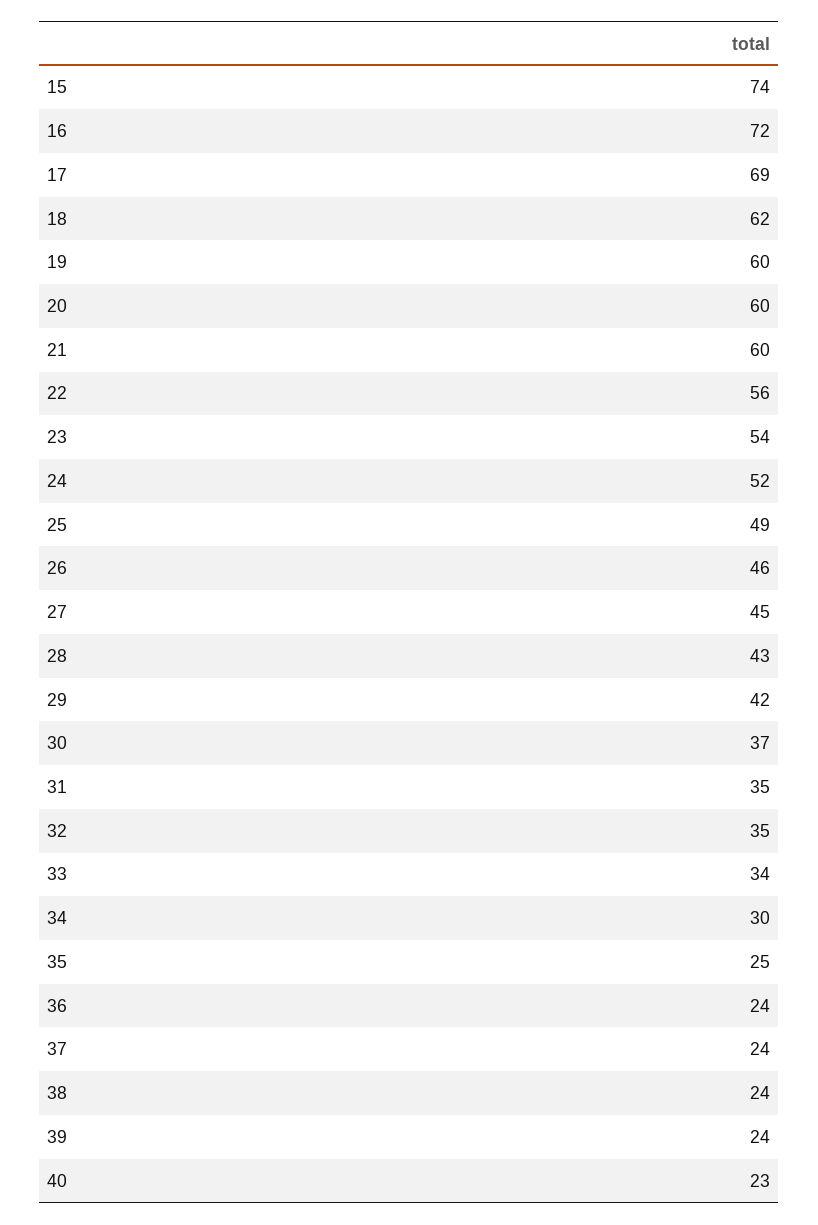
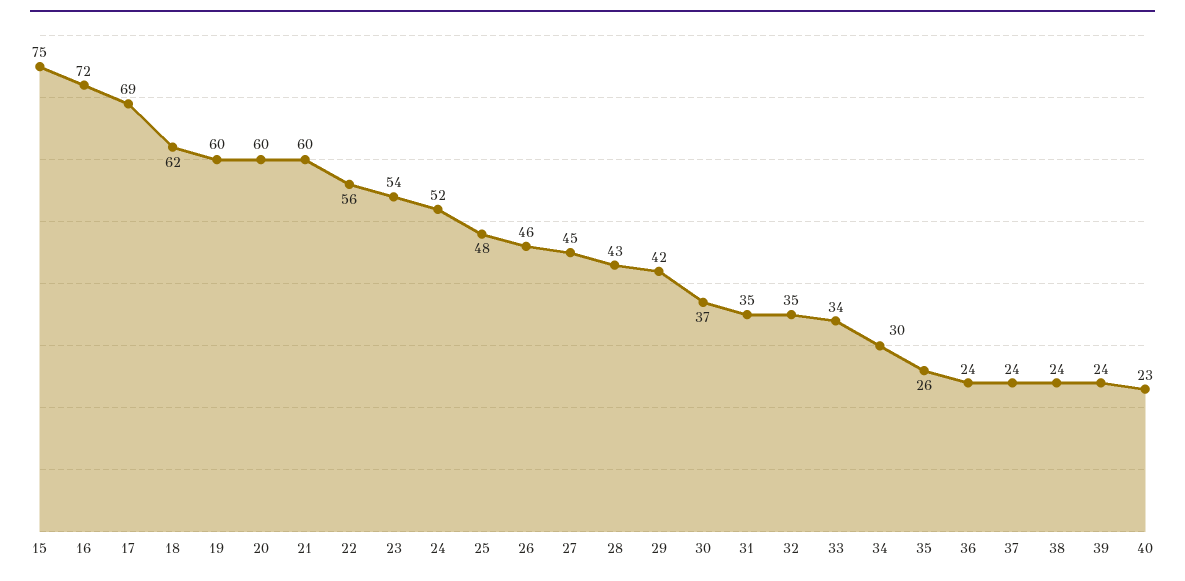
15: 74 -> 75
25: 49 -> 48
35: 25 -> 26

